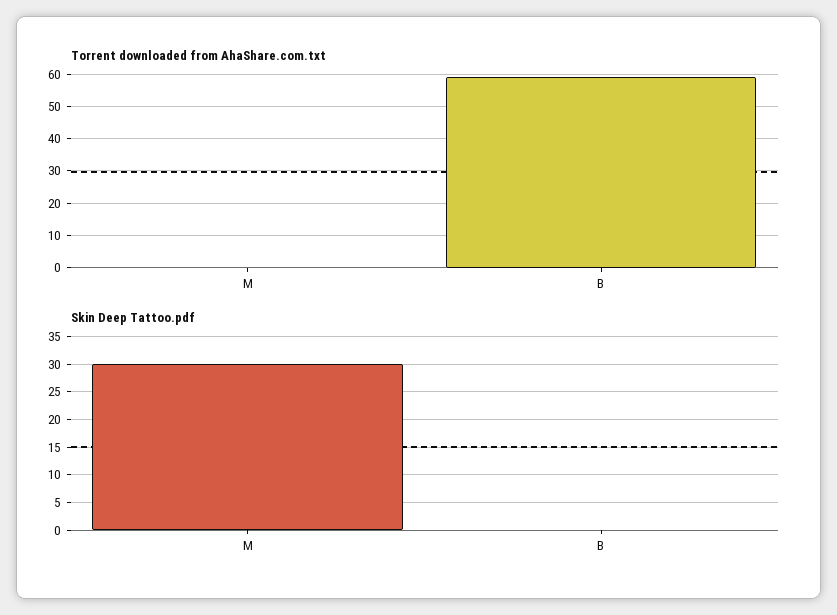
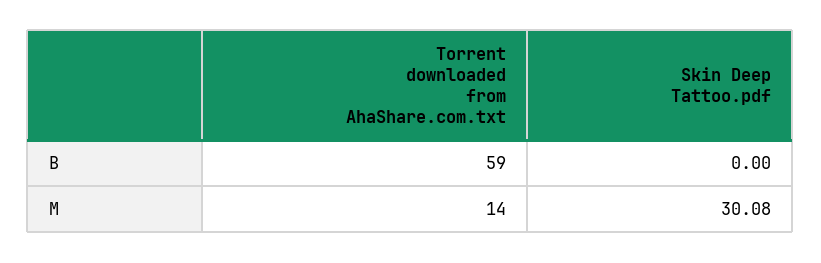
Torrent downloaded from AhaShare.com.txt, M: 0 -> 14

